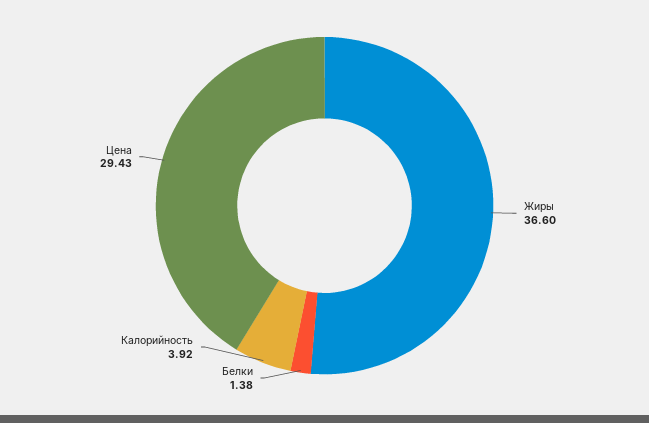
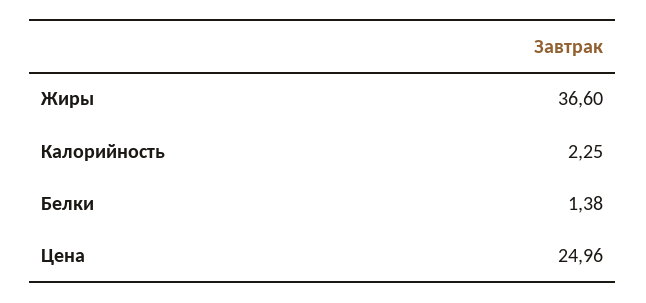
Калорийность: 3.92 -> 2.25
Цена: 29.43 -> 24.96

